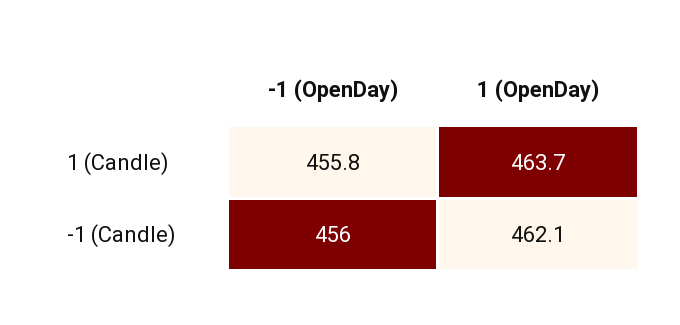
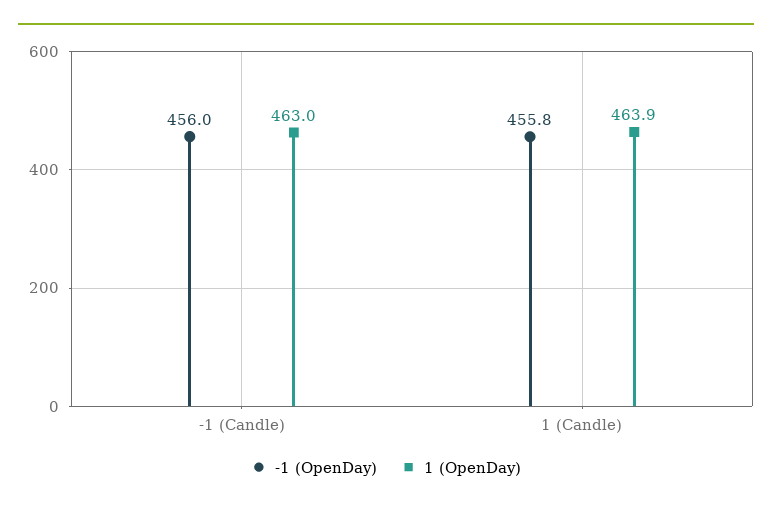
1 (OpenDay), 1 (Candle): 463.7 -> 463.9
1 (OpenDay), -1 (Candle): 462.1 -> 463

